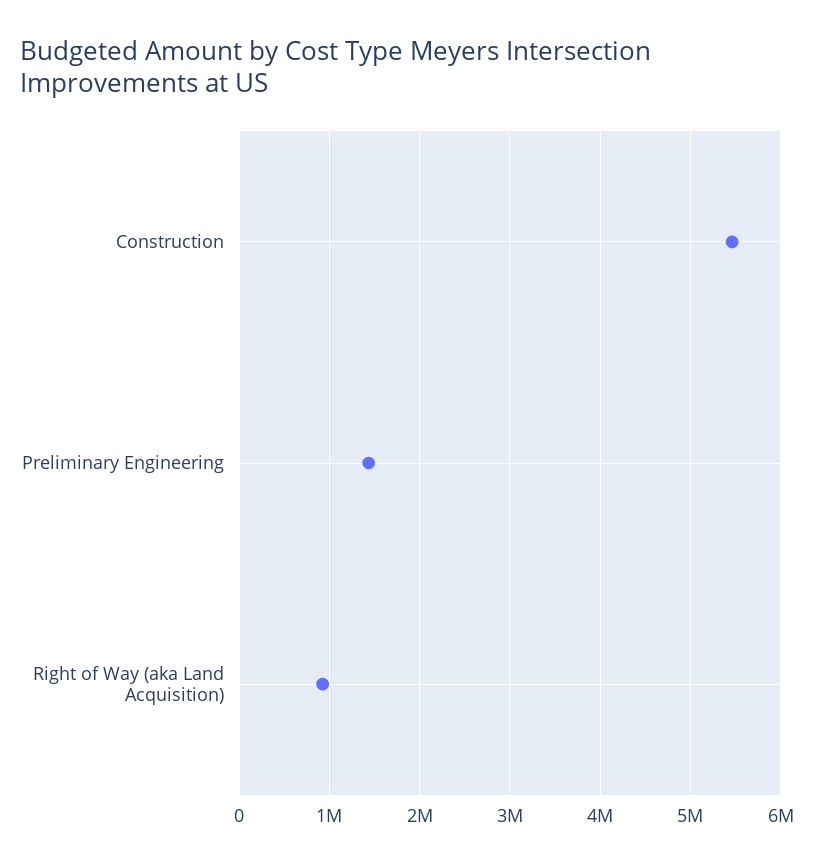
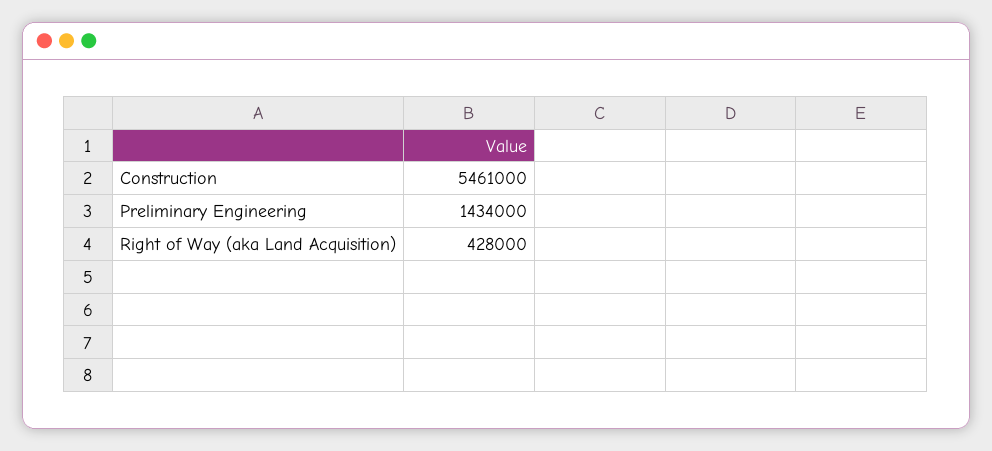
Right of Way (aka Land Acquisition): 900000 -> 428000

